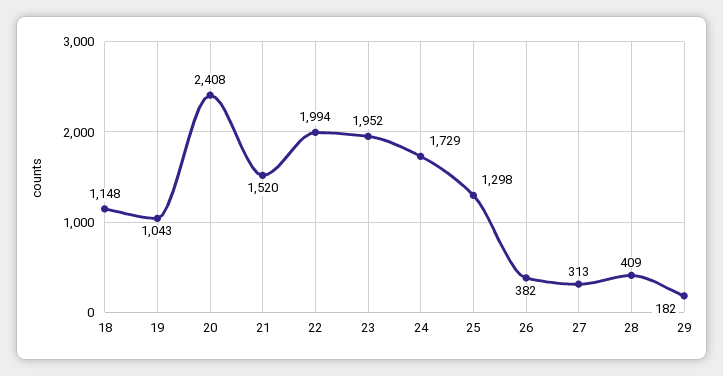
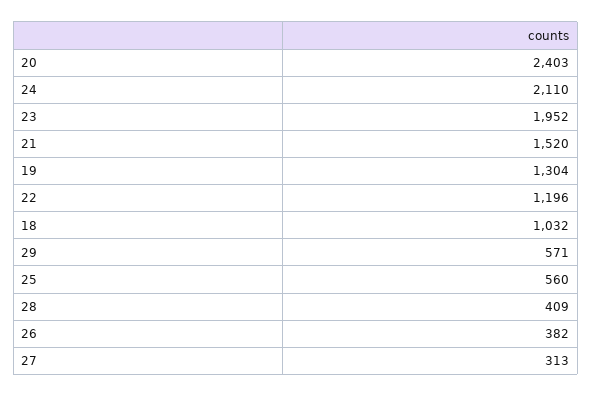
18: 1148 -> 1032
19: 1043 -> 1304
20: 2408 -> 2403
22: 1994 -> 1196
24: 1729 -> 2110
25: 1298 -> 560
29: 182 -> 571

